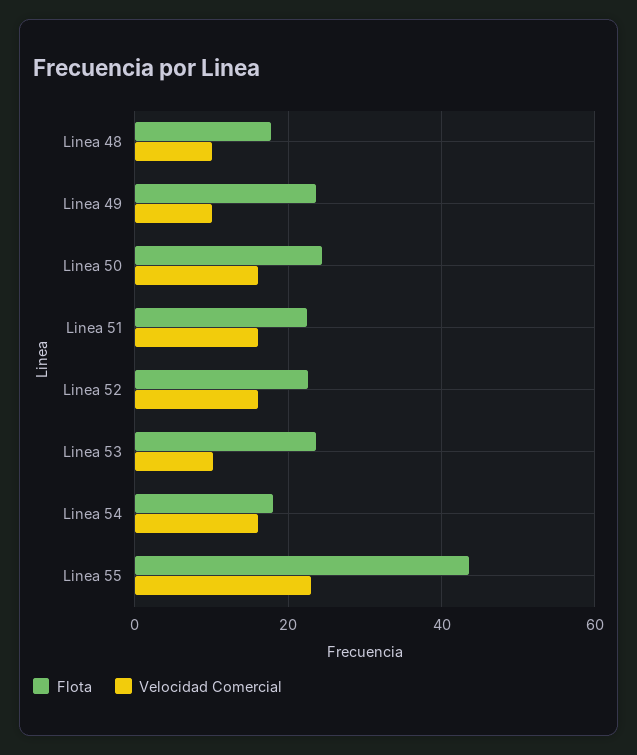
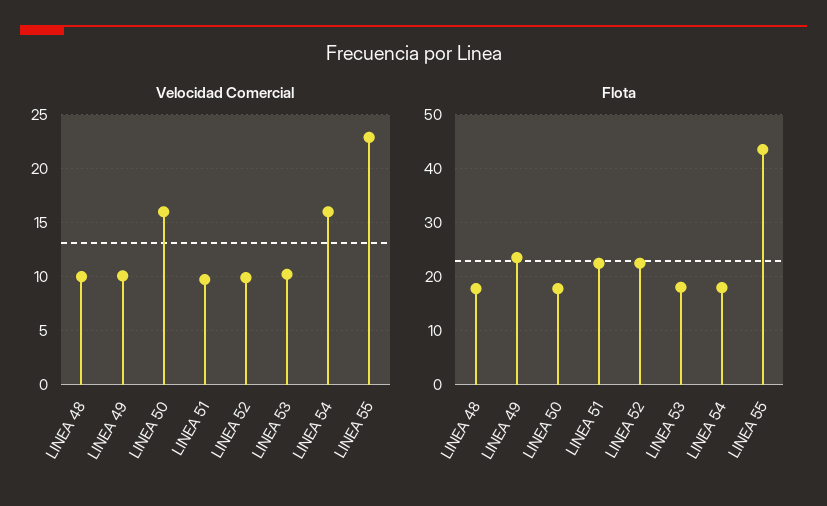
Flota, Linea 50: 24 -> 18
Velocidad Comercial, Linea 51: 16 -> 10
Velocidad Comercial, Linea 52: 16 -> 10
Flota, Linea 53: 24 -> 18

